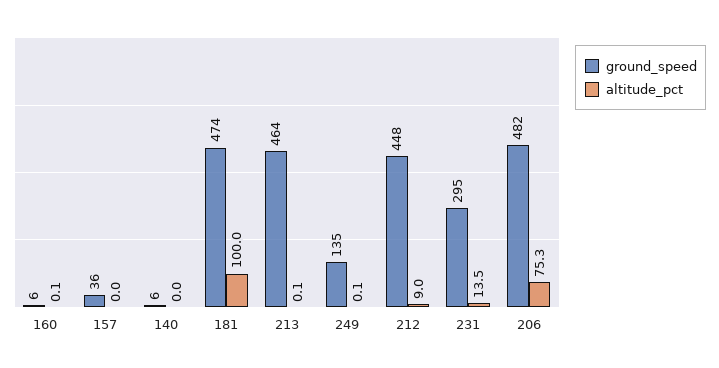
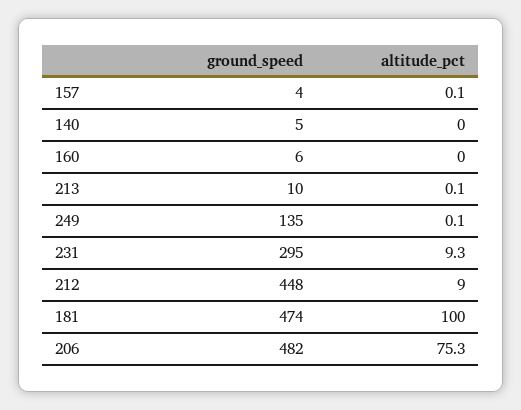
altitude_pct, 160: 0.1 -> 0
ground_speed, 157: 36 -> 4
altitude_pct, 157: 0 -> 0.1
ground_speed, 140: 6 -> 5
ground_speed, 213: 464 -> 10
altitude_pct, 231: 13.5 -> 9.3

